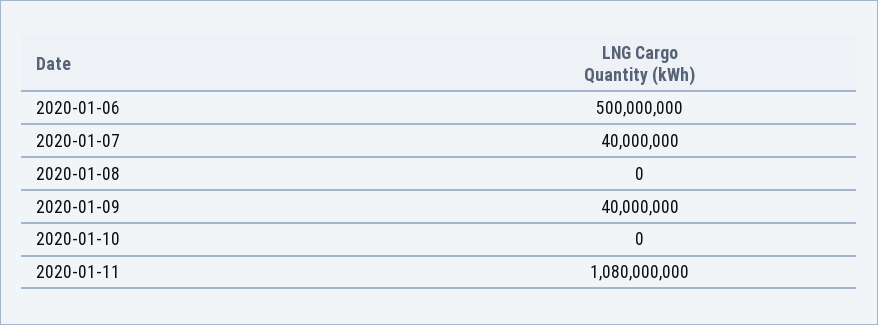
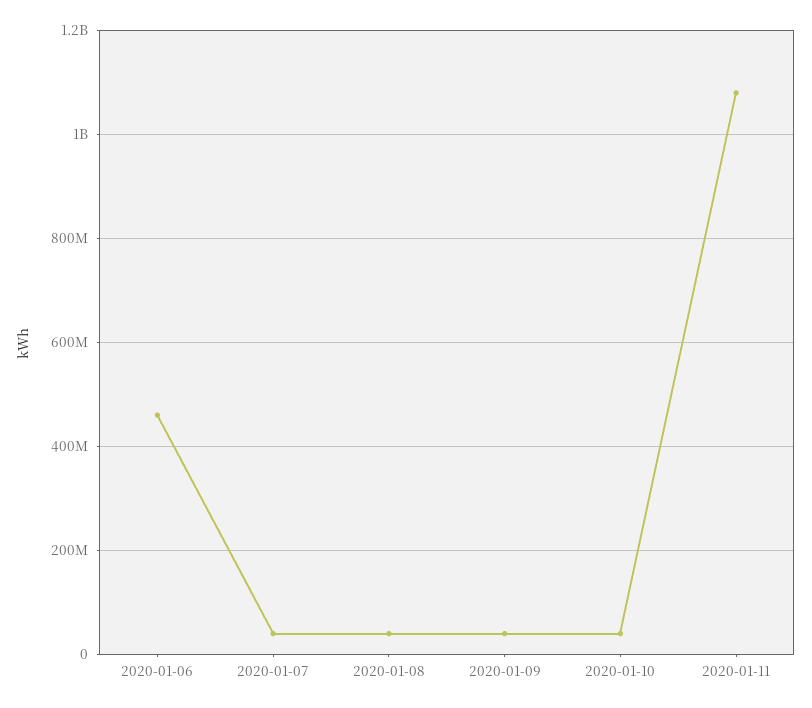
2020-01-06: 500000000 -> 460000000
2020-01-08: 0 -> 40000000
2020-01-10: 0 -> 40000000

